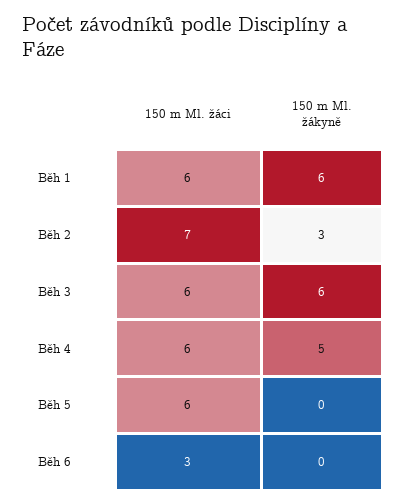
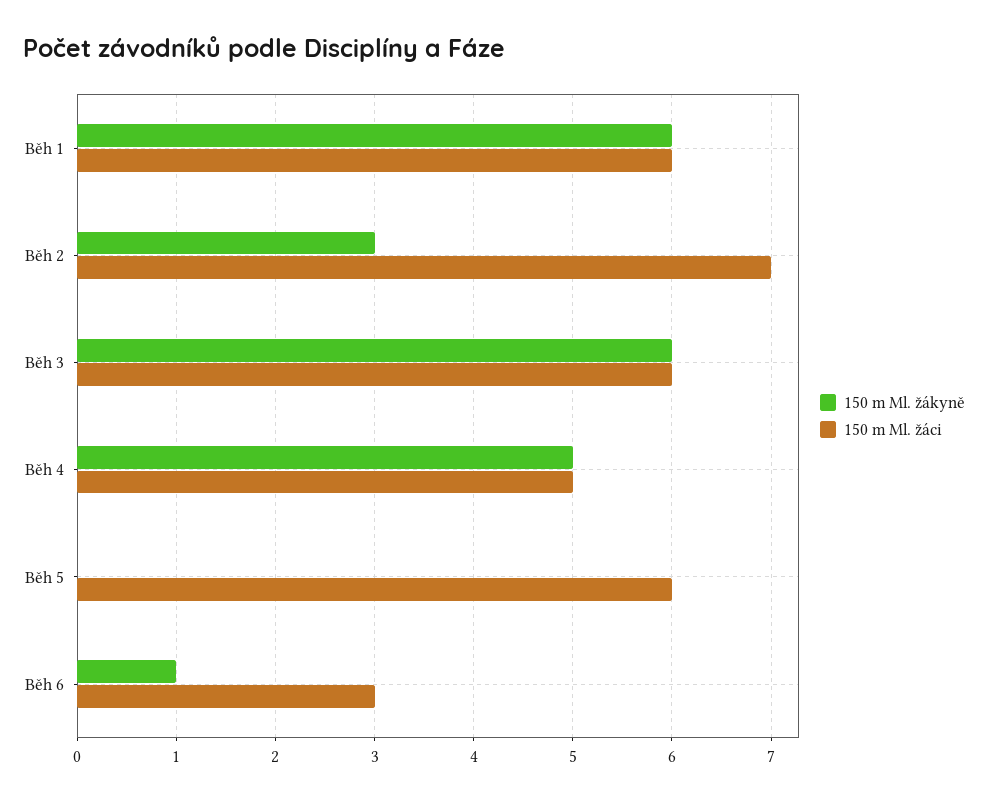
150 m Ml. žáci, Běh 4: 6 -> 5
150 m Ml. žákyně, Běh 6: 0 -> 1

